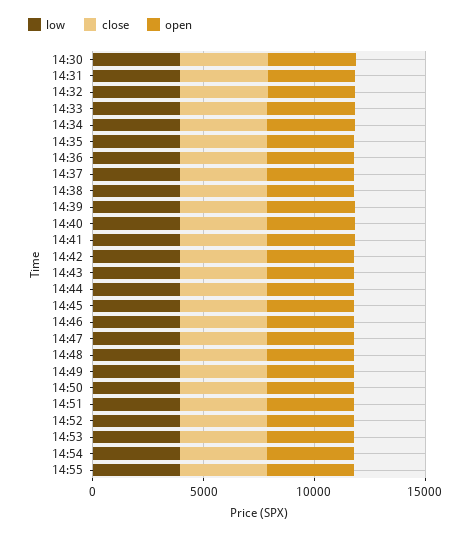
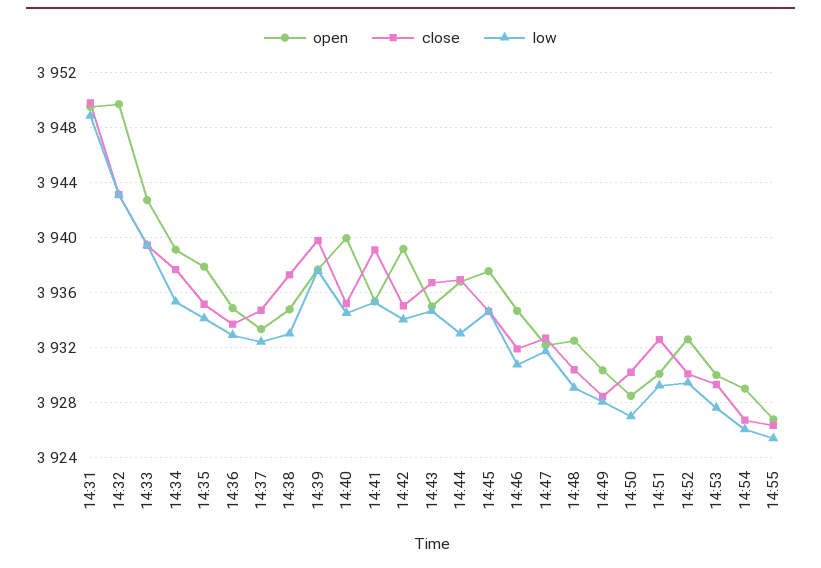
low, 14:30: 4000 -> none
close, 14:30: 4000 -> none
open, 14:30: 4000 -> none

